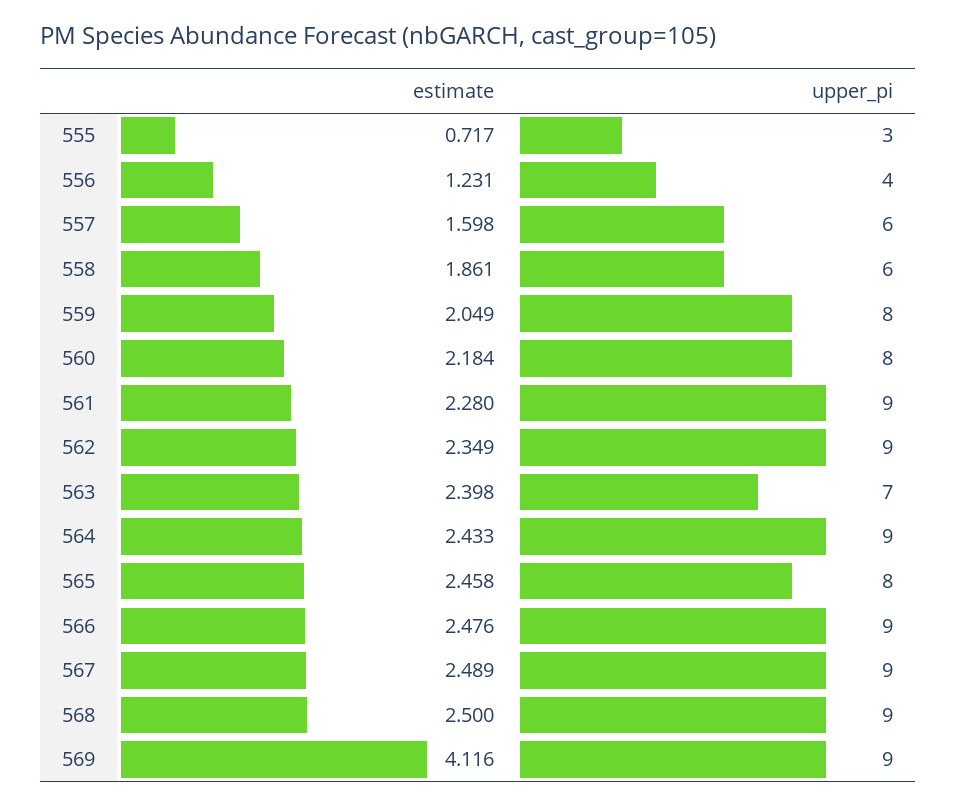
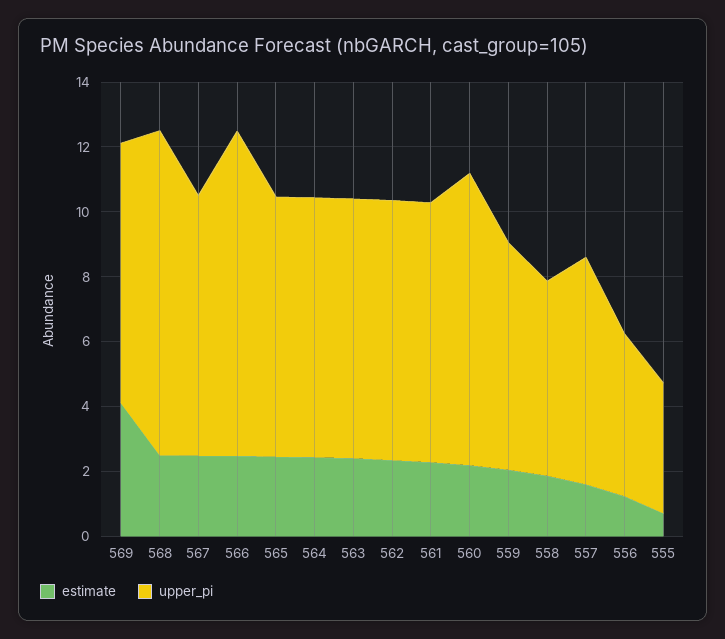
upper_pi, 555: 3 -> 4
upper_pi, 556: 4 -> 5
upper_pi, 557: 6 -> 7
upper_pi, 559: 8 -> 7
upper_pi, 560: 8 -> 9
upper_pi, 561: 9 -> 8
upper_pi, 562: 9 -> 8
upper_pi, 563: 7 -> 8
upper_pi, 564: 9 -> 8
upper_pi, 566: 9 -> 10
upper_pi, 567: 9 -> 8
upper_pi, 568: 9 -> 10
upper_pi, 569: 9 -> 8

